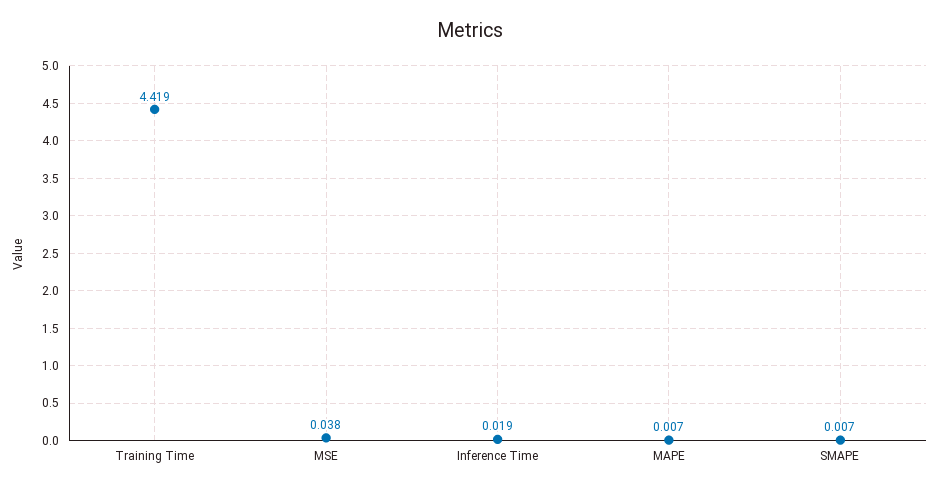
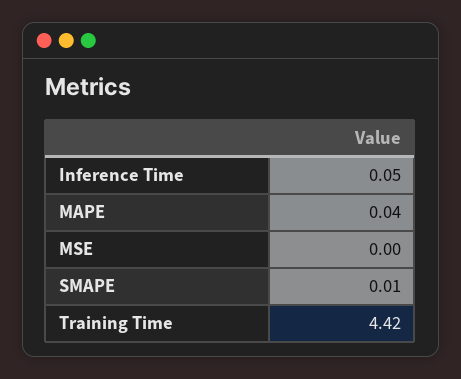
MSE: 0.038 -> 0
Inference Time: 0.019 -> 0.05
MAPE: 0.007 -> 0.04

